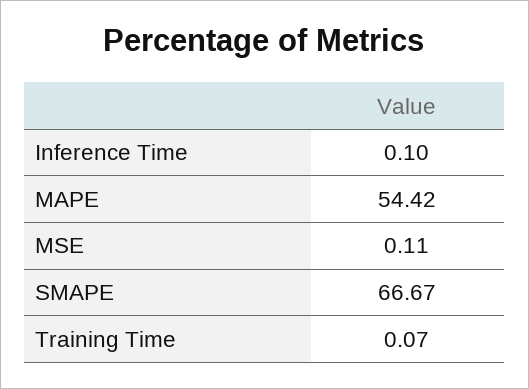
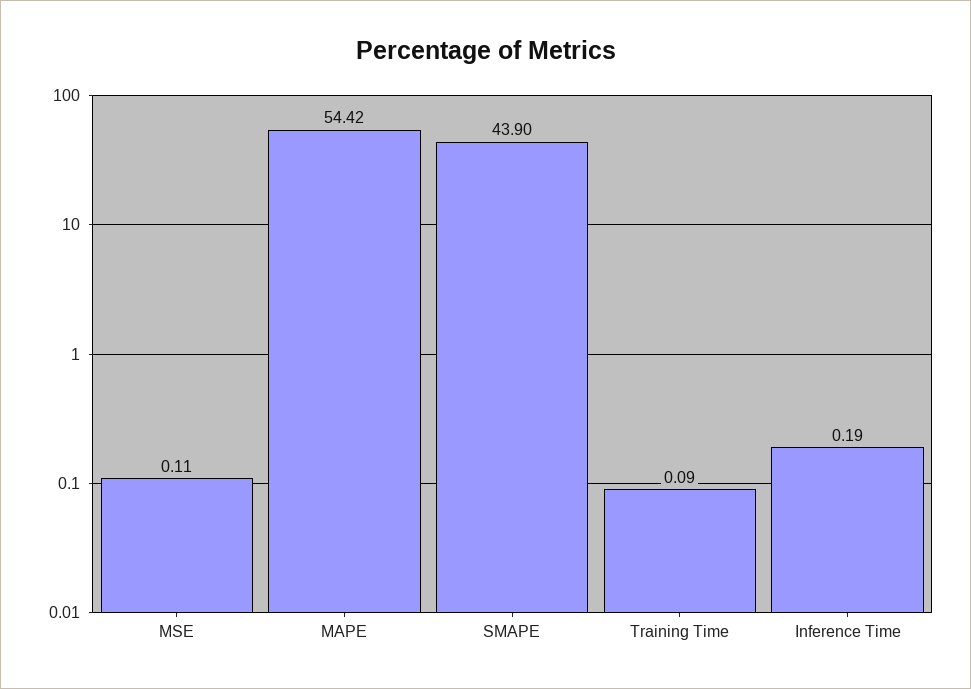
Inference Time: 0.1 -> 0.19
SMAPE: 66.67 -> 43.9
Training Time: 0.07 -> 0.09

